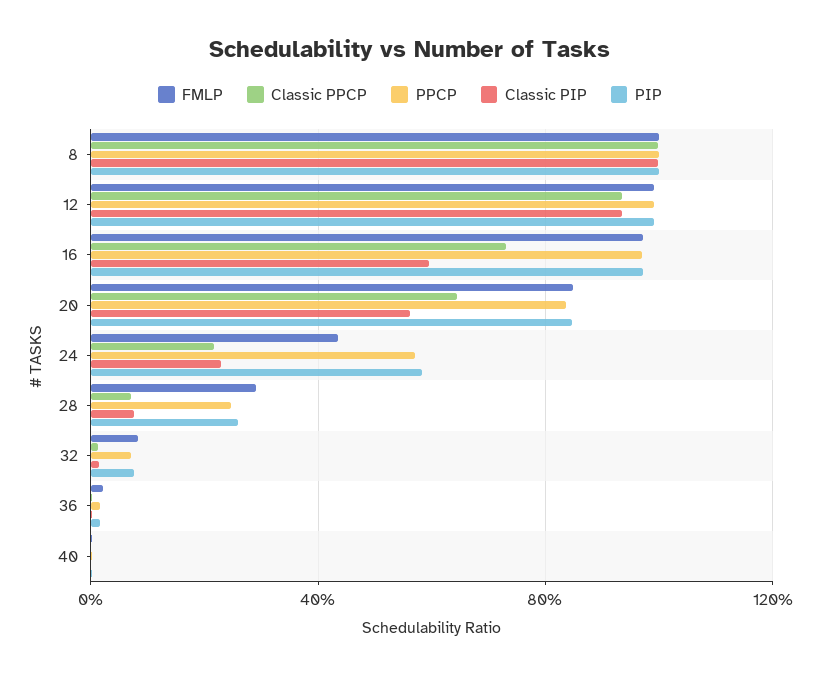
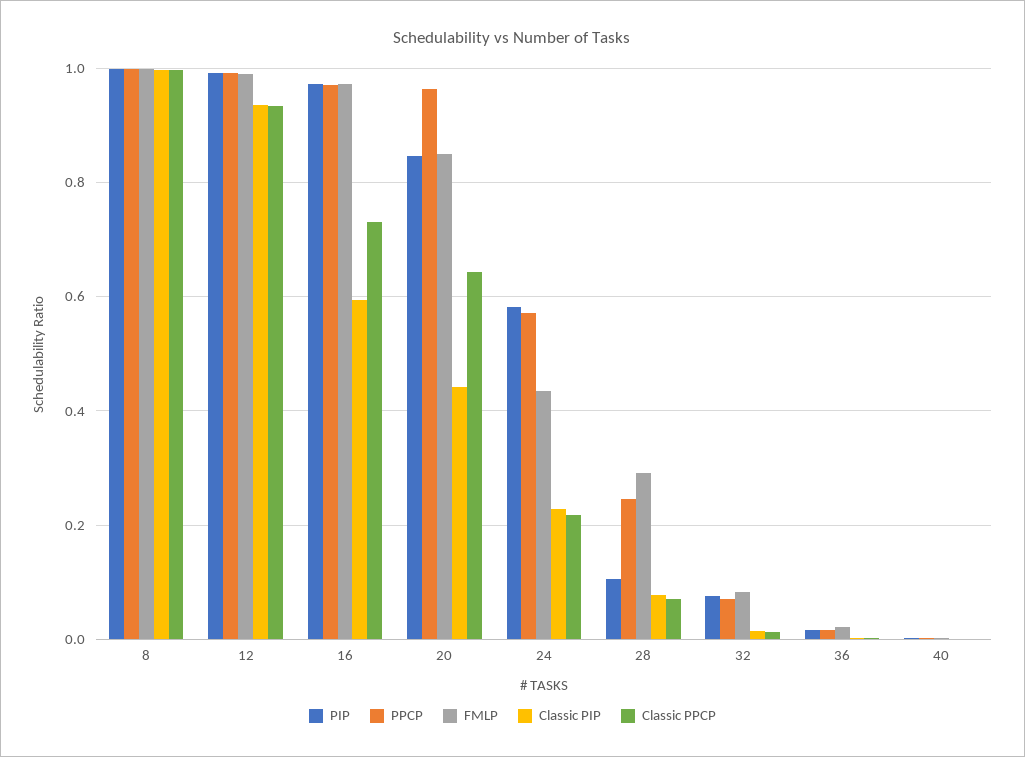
PPCP, 20: 0.85 -> 0.96
Classic PIP, 20: 0.55 -> 0.44
PIP, 28: 0.25 -> 0.1

